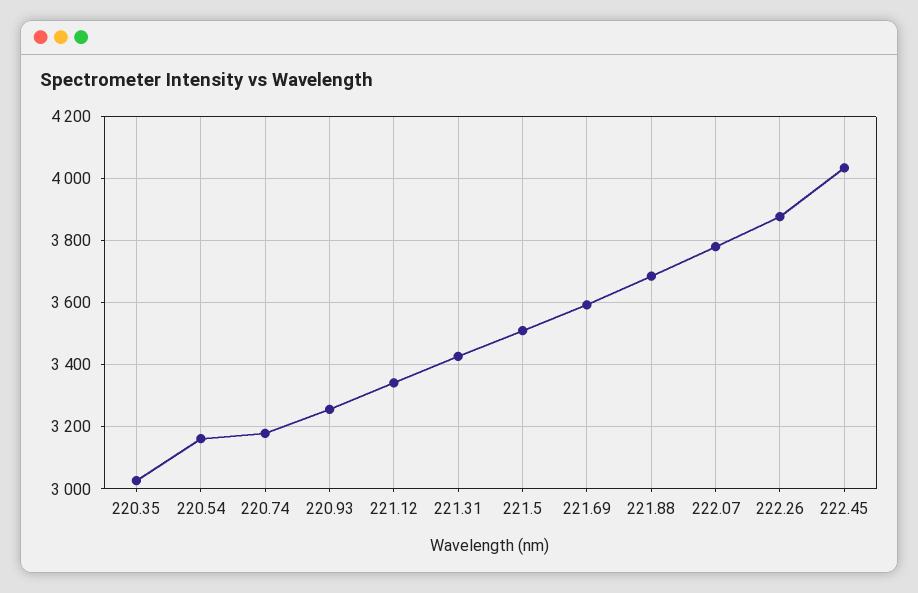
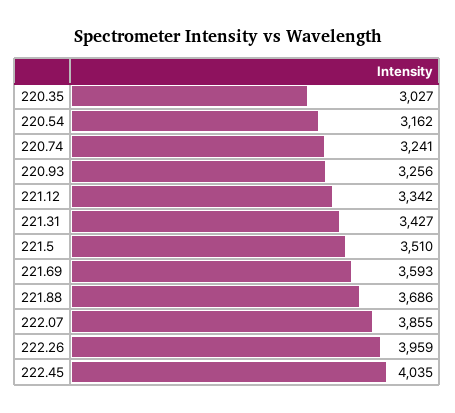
220.74: 3180 -> 3241
222.07: 3780 -> 3855
222.26: 3880 -> 3959

